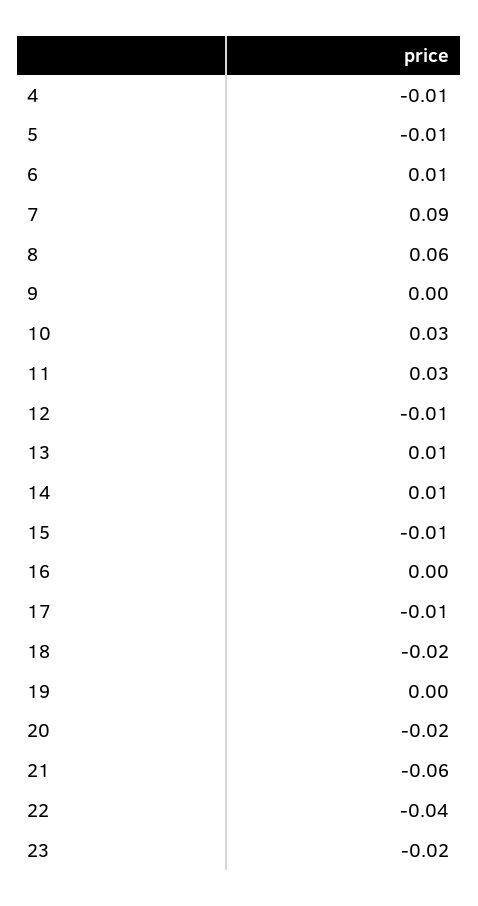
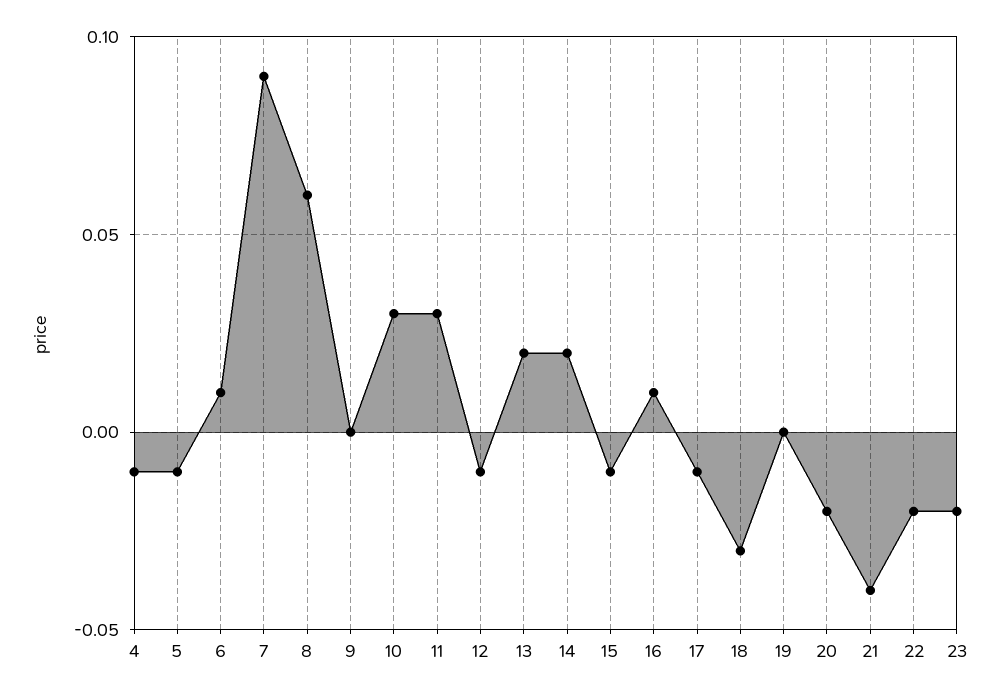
13: 0.01 -> 0.02
14: 0.01 -> 0.02
16: 0 -> 0.01
18: -0.02 -> -0.03
21: -0.06 -> -0.04
22: -0.04 -> -0.02

